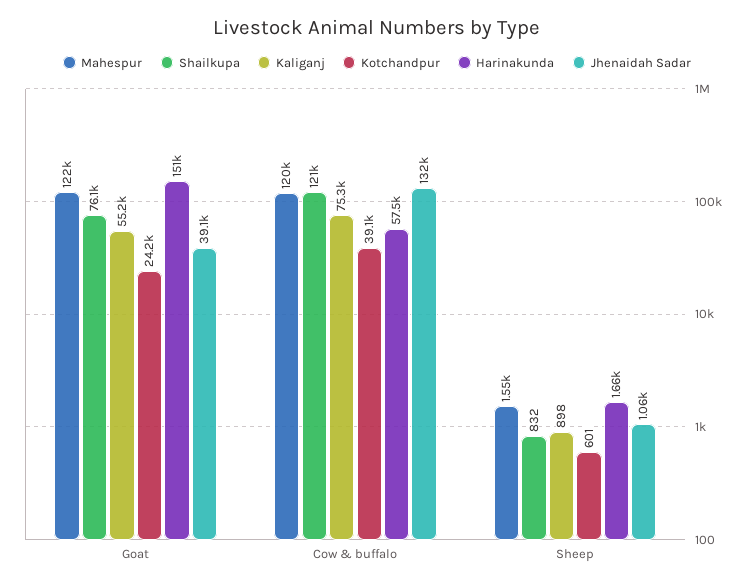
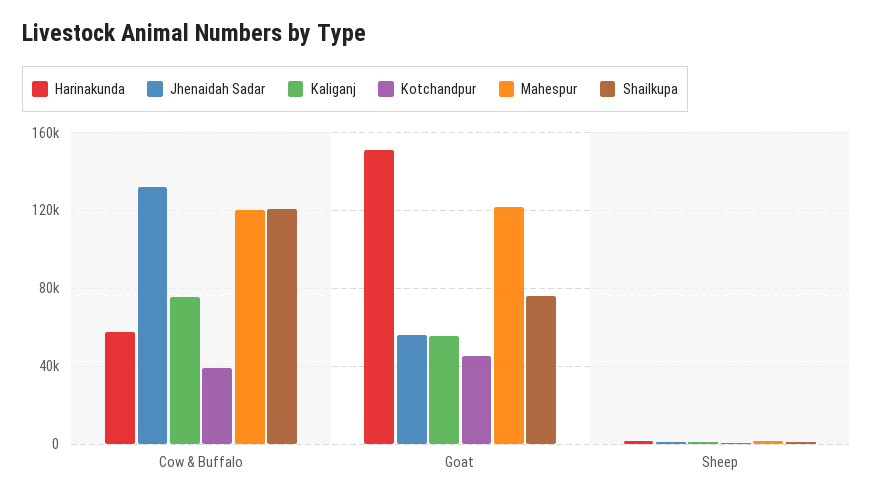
Kotchandpur, Goat: 24200 -> 45000
Jhenaidah Sadar, Goat: 39100 -> 55000

